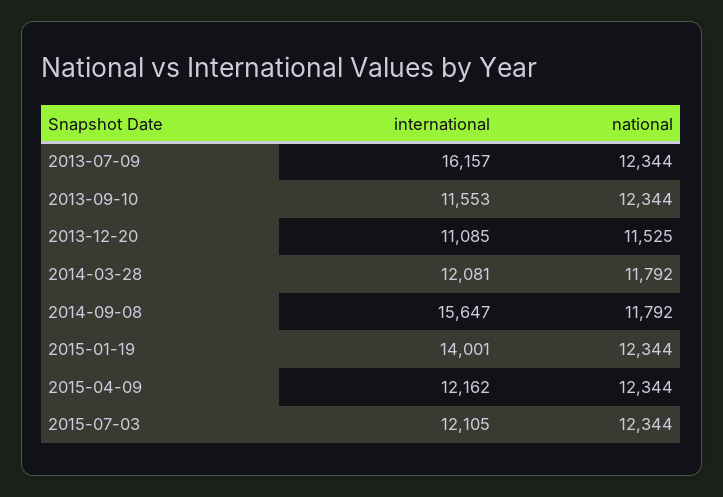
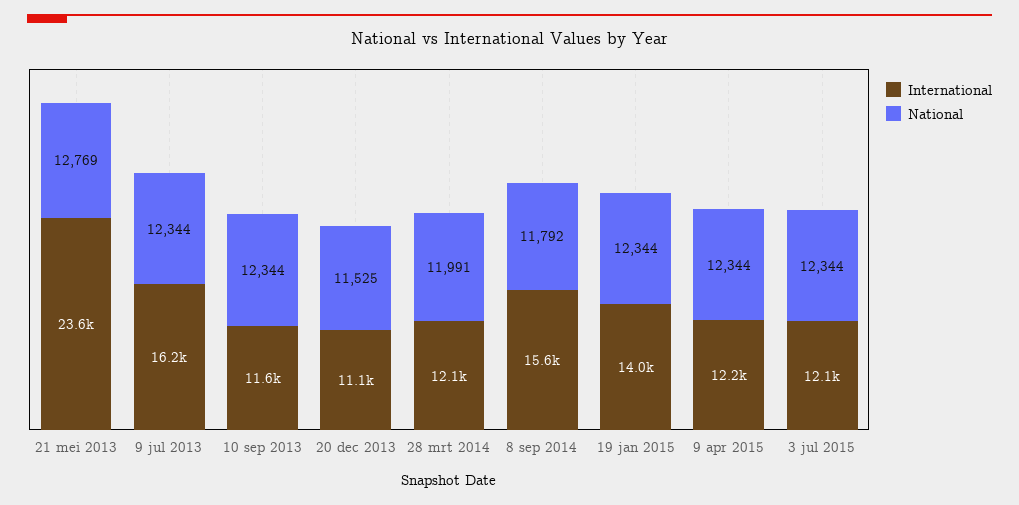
national, 2014-03-28: 11792 -> 11991
international, 21 mei 2013: none -> 23600
national, 21 mei 2013: none -> 12769

